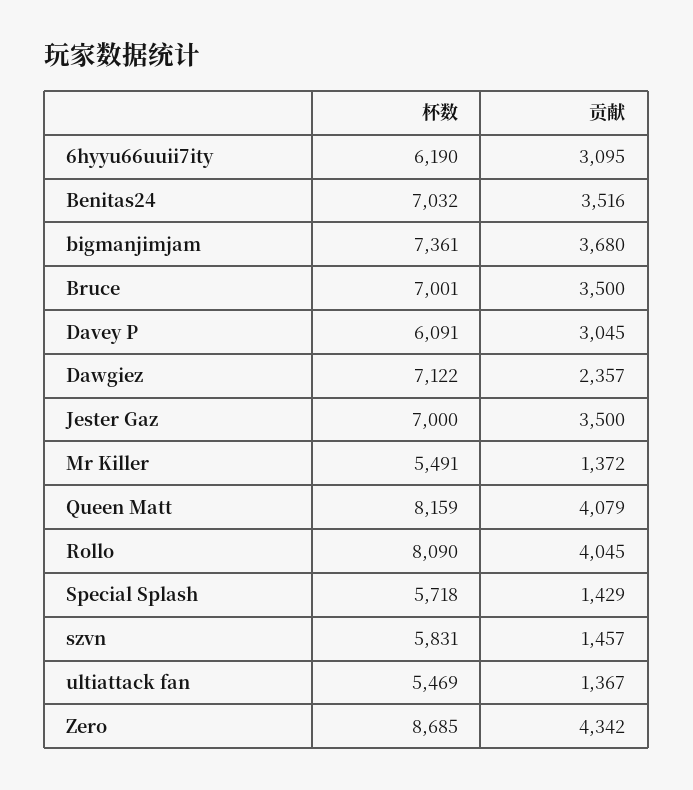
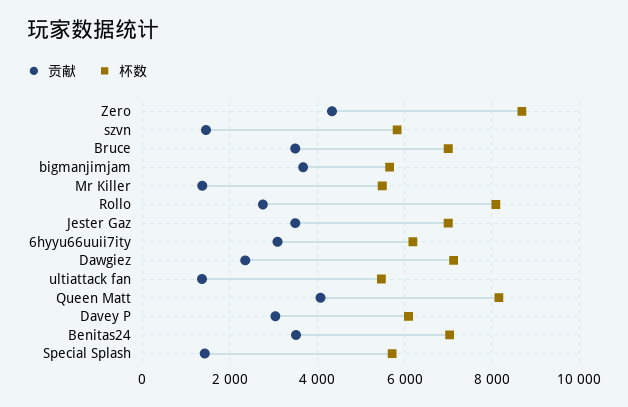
杯数, bigmanjimjam: 7361 -> 5600
贡献, Rollo: 4045 -> 2800

